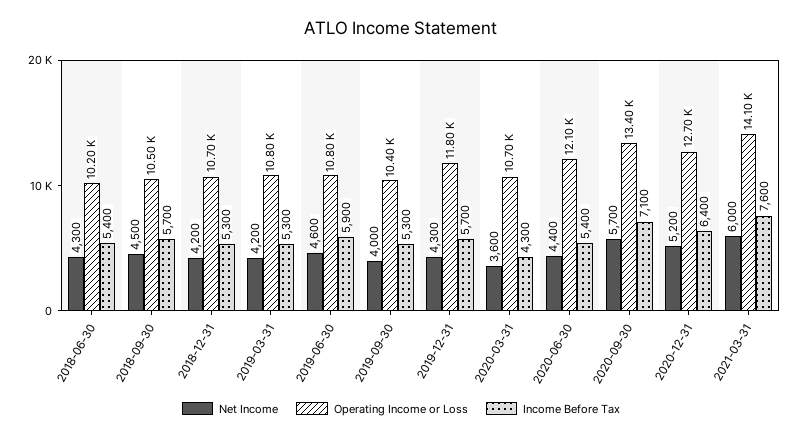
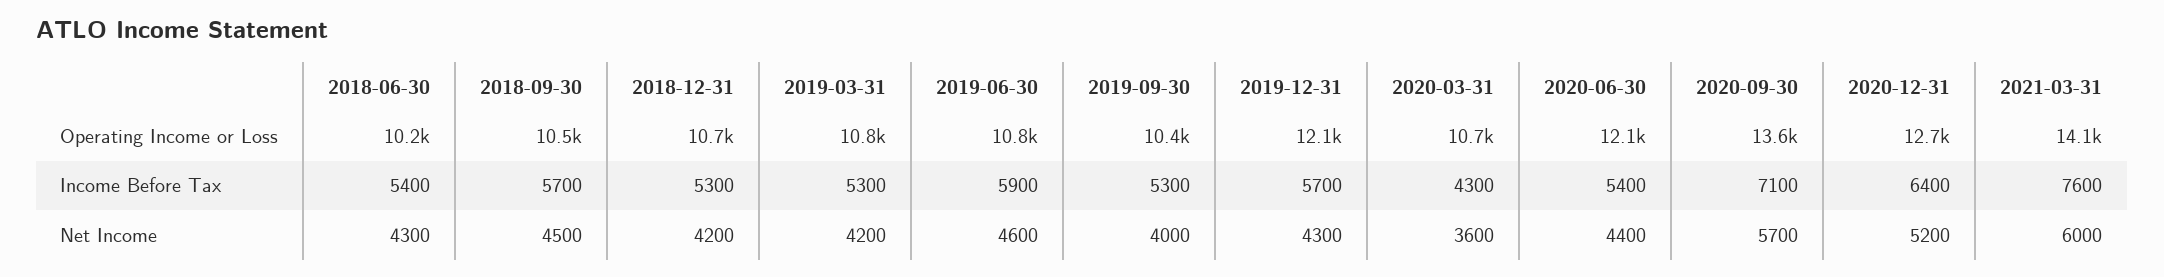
Operating Income or Loss, 2019-12-31: 11800 -> 12100
Operating Income or Loss, 2020-09-30: 13400 -> 13600

